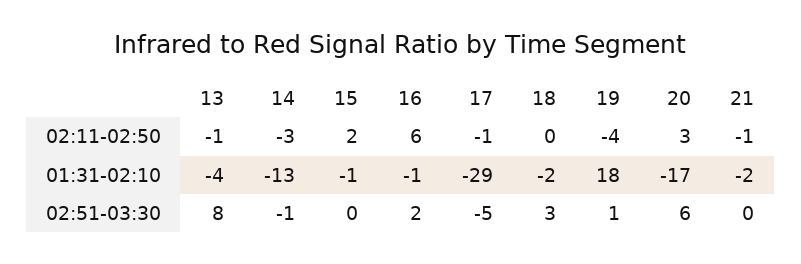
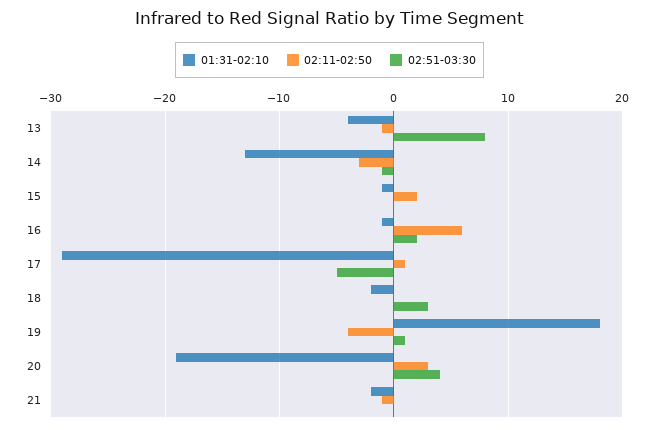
02:11-02:50, 17: -1 -> 1
01:31-02:10, 20: -17 -> -19
02:51-03:30, 20: 6 -> 4

